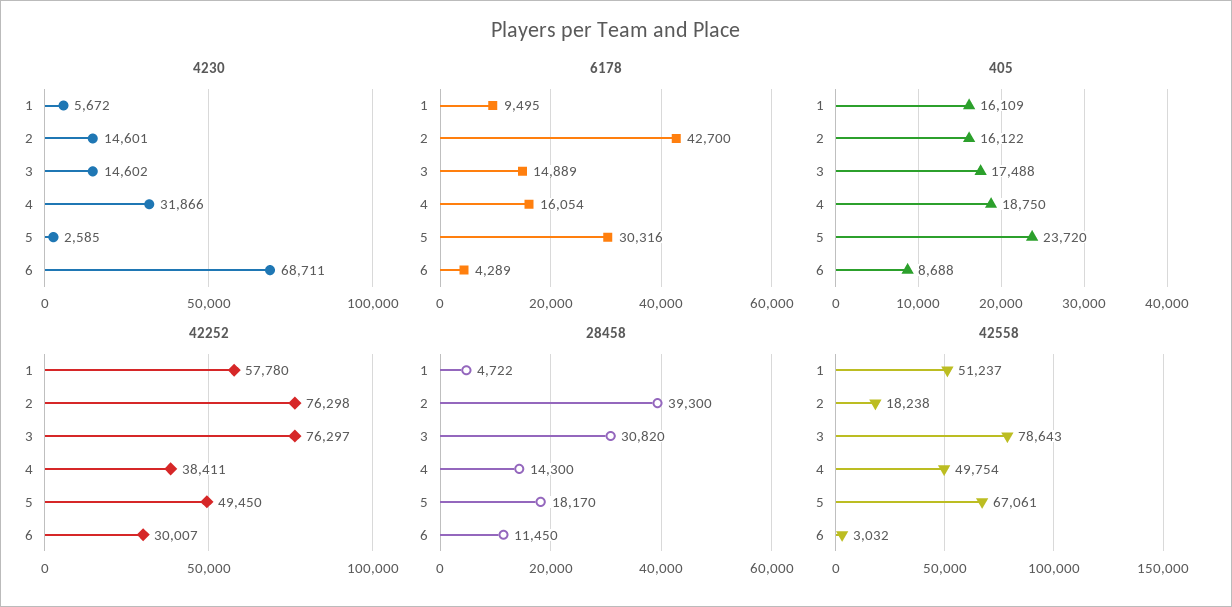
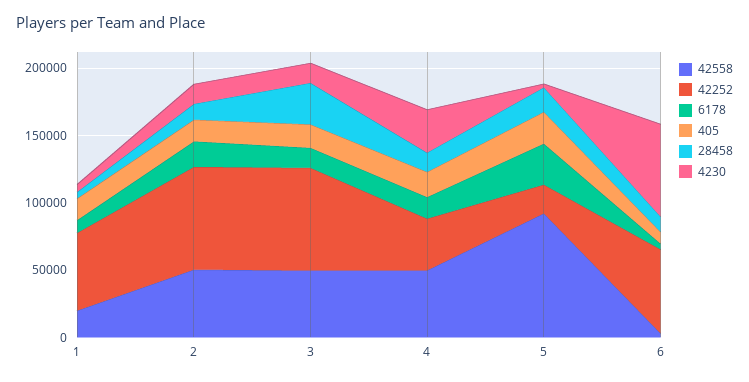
6178, 2: 42700 -> 20000
42252, 5: 49450 -> 20000
42252, 6: 30007 -> 60000
28458, 2: 39300 -> 10000
42558, 1: 51237 -> 20000
42558, 2: 18238 -> 50000
42558, 3: 78643 -> 50000
42558, 5: 67061 -> 90000

